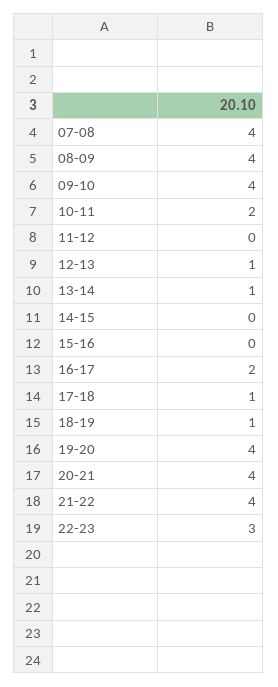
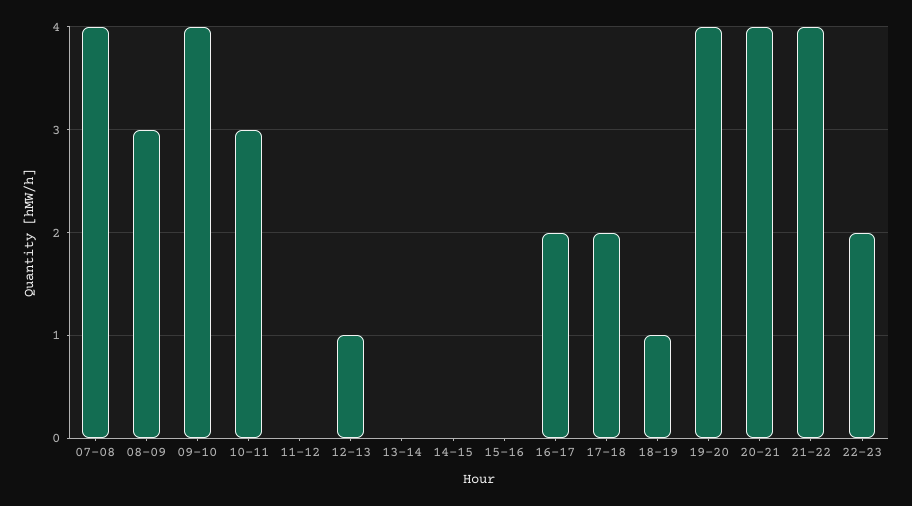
08-09: 4 -> 3
10-11: 2 -> 3
13-14: 1 -> 0
17-18: 1 -> 2
22-23: 3 -> 2

